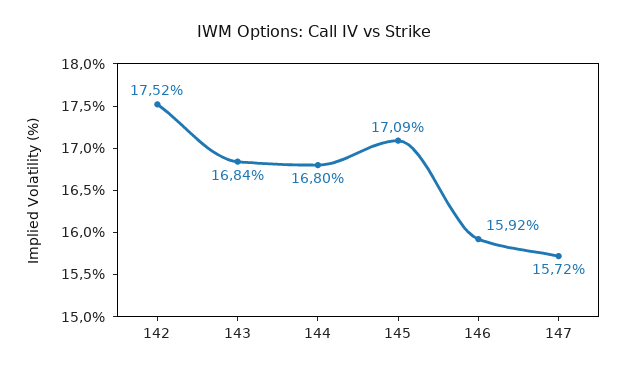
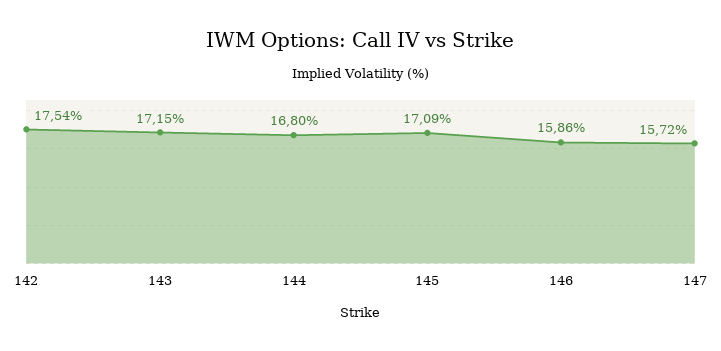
142: 17.52 -> 17.54
143: 16.84 -> 17.15
146: 15.92 -> 15.86

